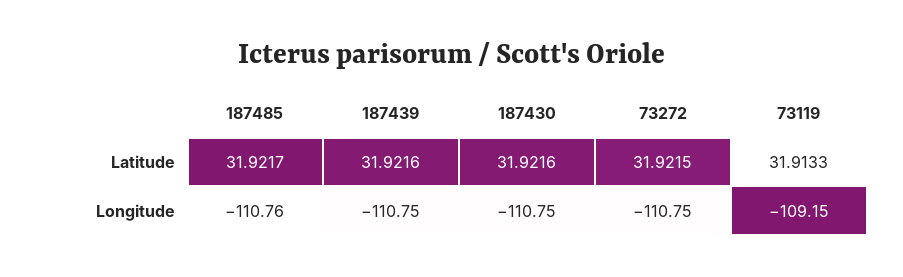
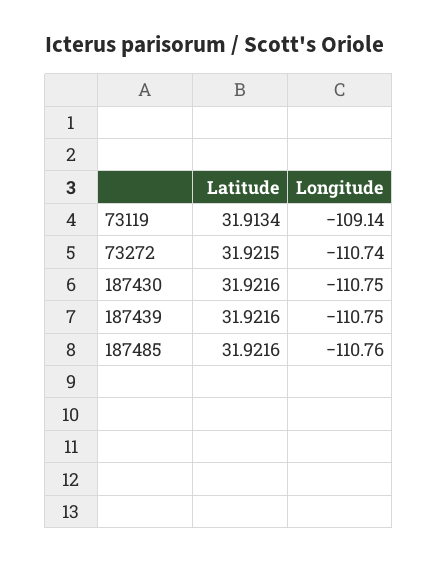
187485, Latitude: 31.9217 -> 31.9216
73119, Latitude: 31.9133 -> 31.9134
73272, Longitude: -110.75 -> -110.74
73119, Longitude: -109.15 -> -109.14

